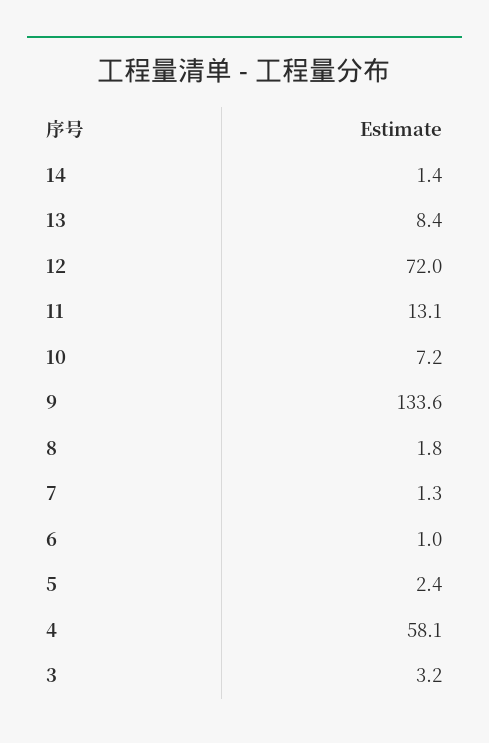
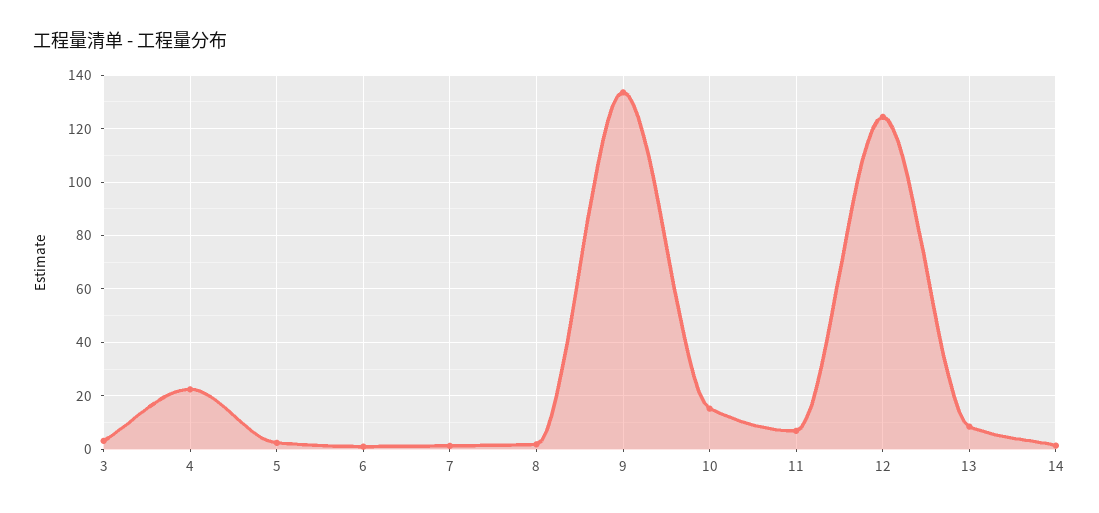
12: 72 -> 125
11: 13.1 -> 7.5
10: 7.2 -> 15
4: 58.1 -> 22.5

